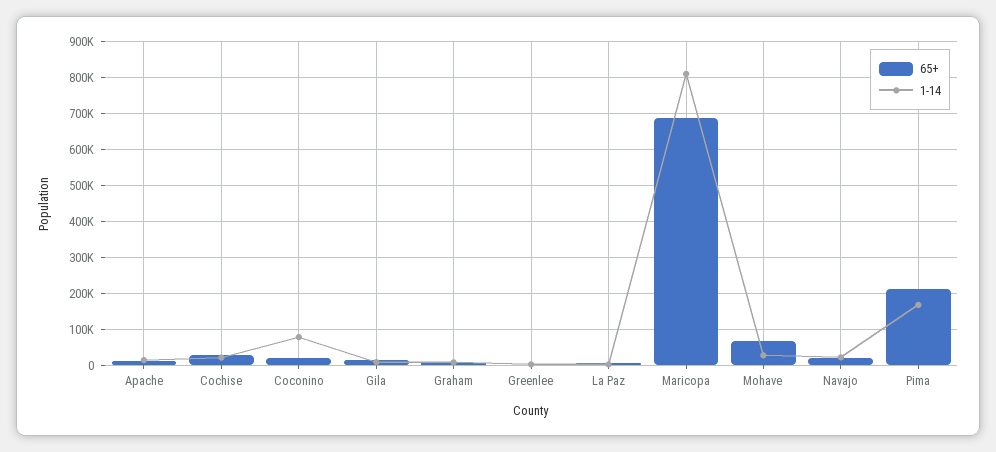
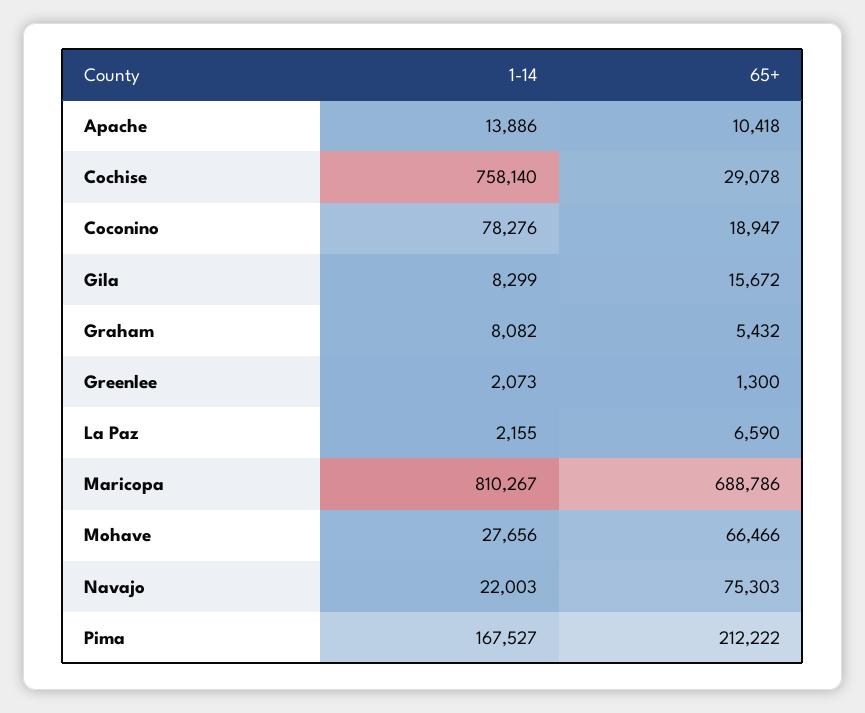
1-14, Cochise: 20000 -> 758140
65+, Navajo: 20000 -> 75303

